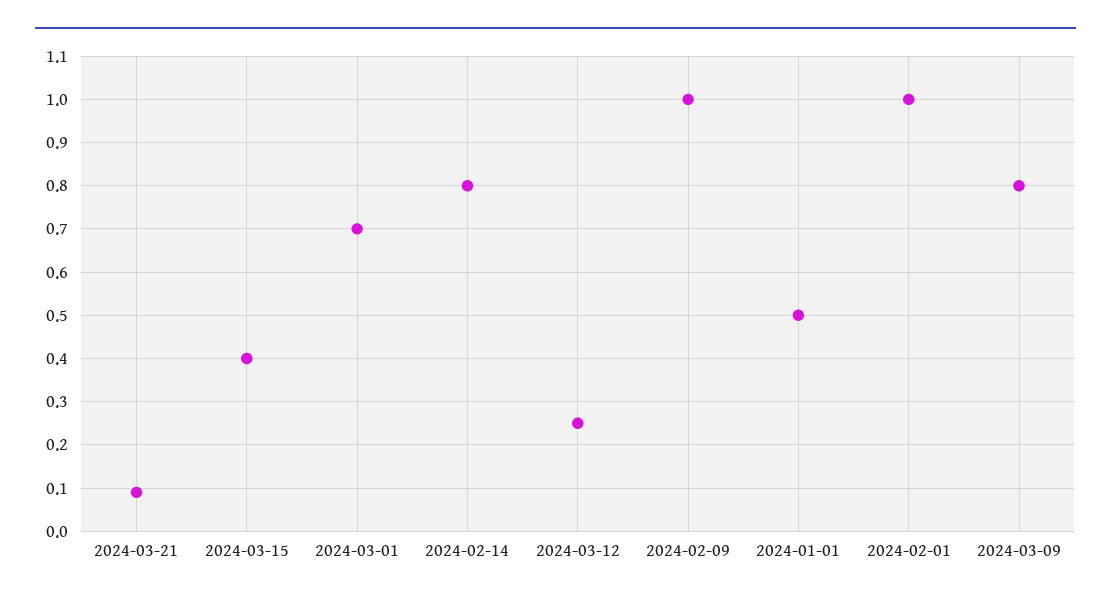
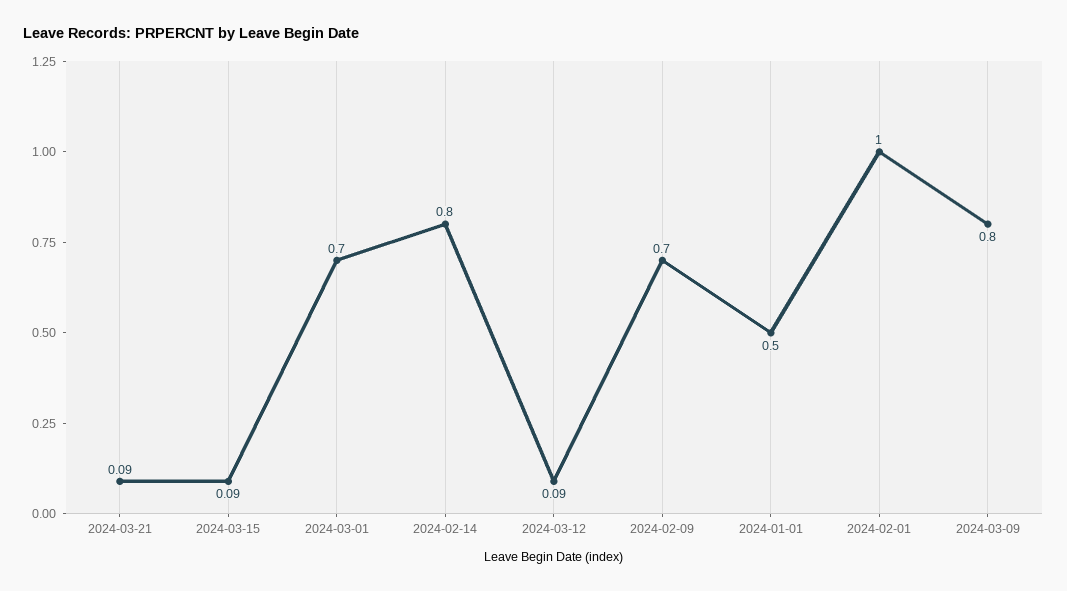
2024-03-15: 0.4 -> 0.09
2024-03-12: 0.25 -> 0.09
2024-02-09: 1 -> 0.7

